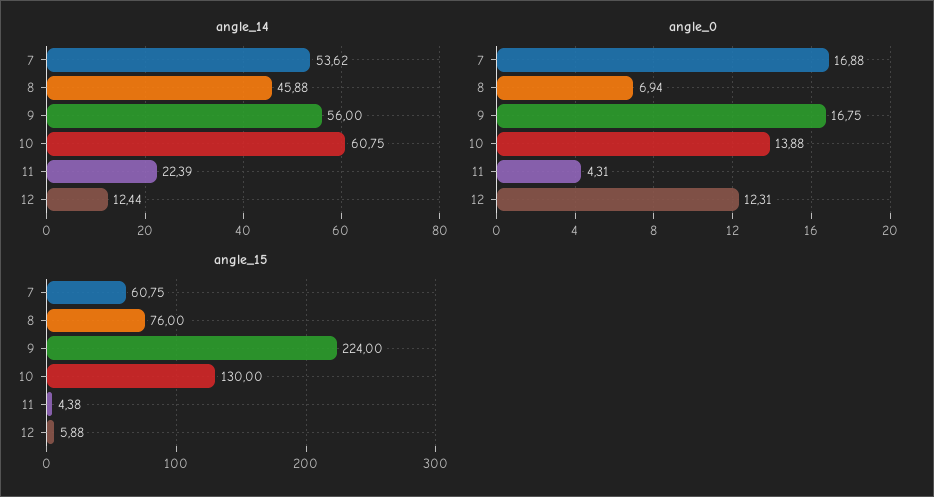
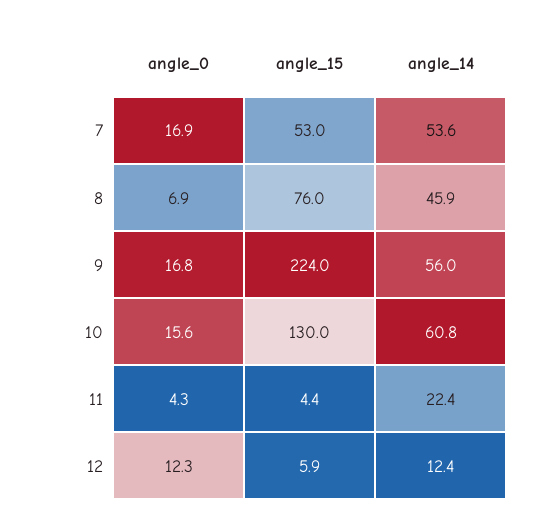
angle_0, 10: 13.88 -> 15.6
angle_15, 7: 60.75 -> 53

